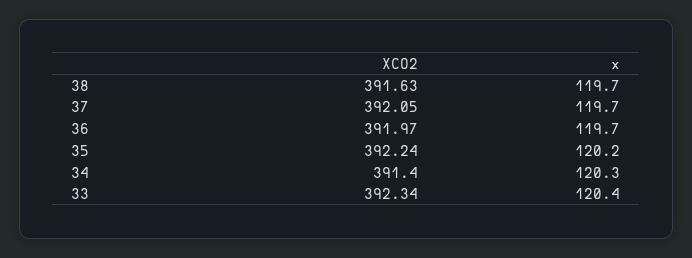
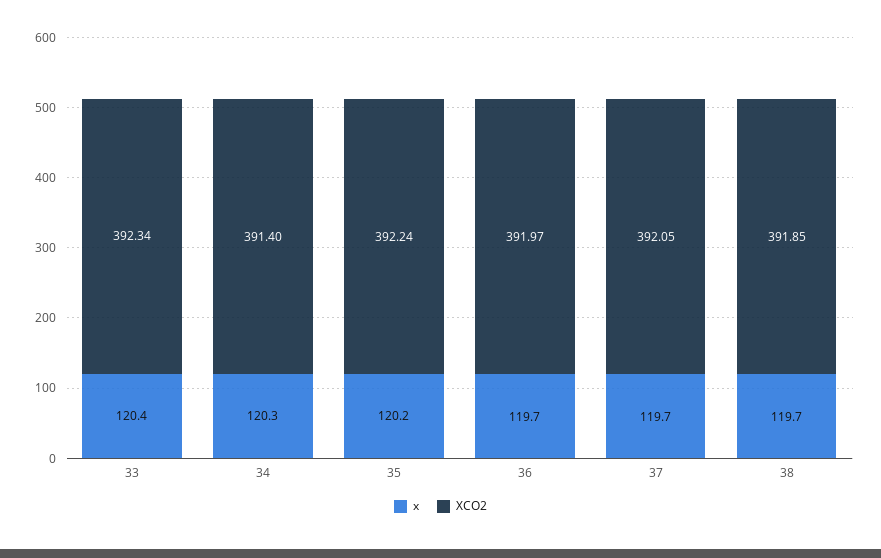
XCO2, 38: 391.63 -> 391.85

